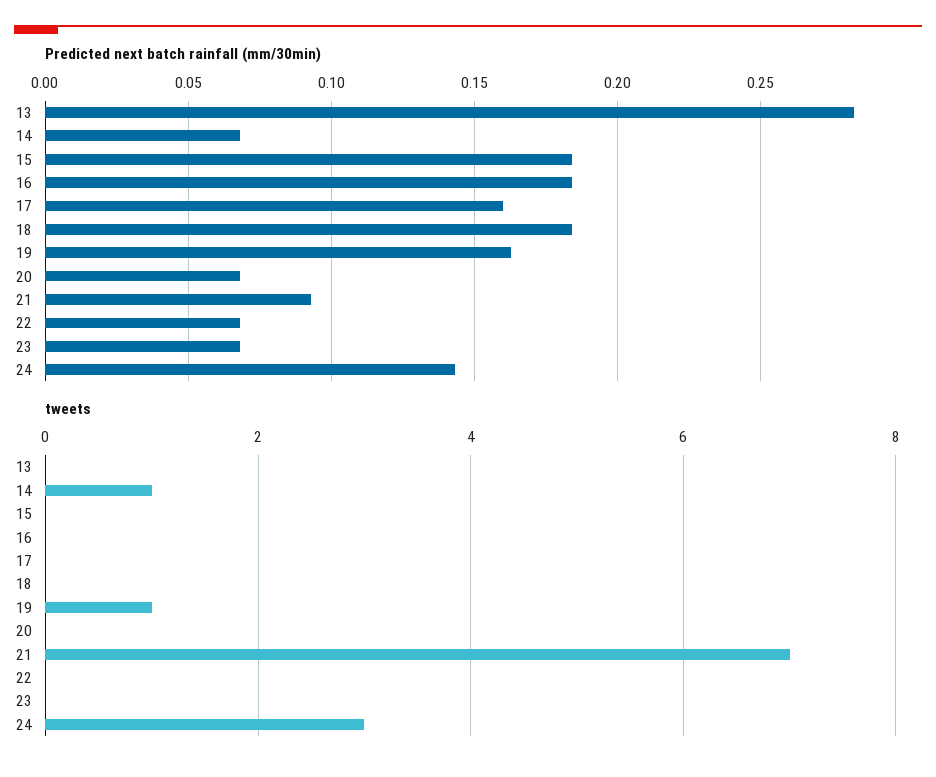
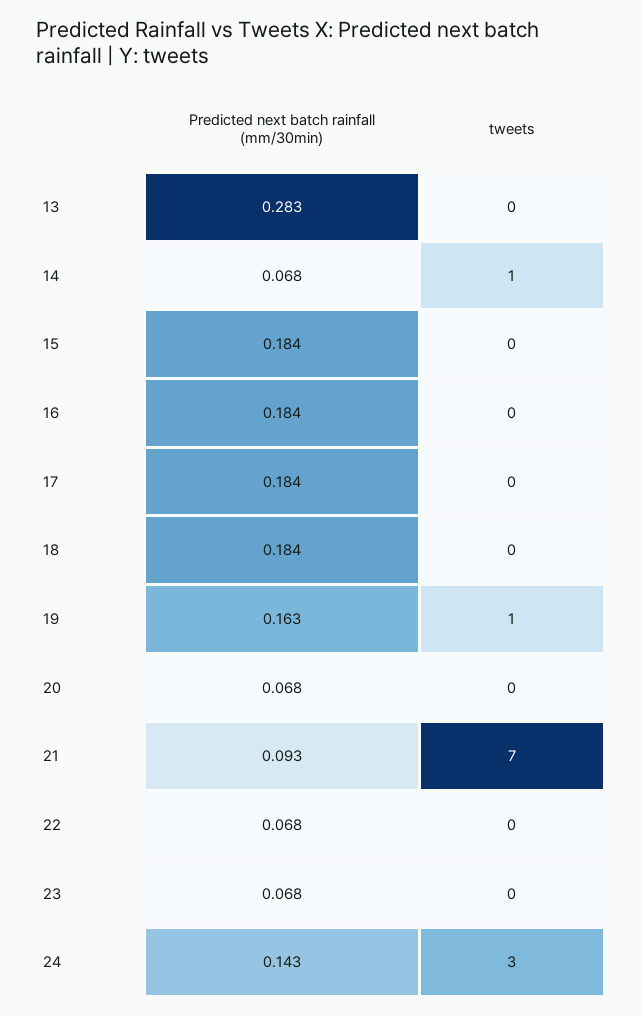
Predicted next batch rainfall (mm/30min), 17: 0.16 -> 0.184

